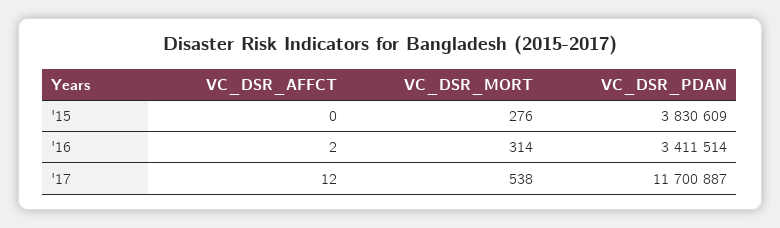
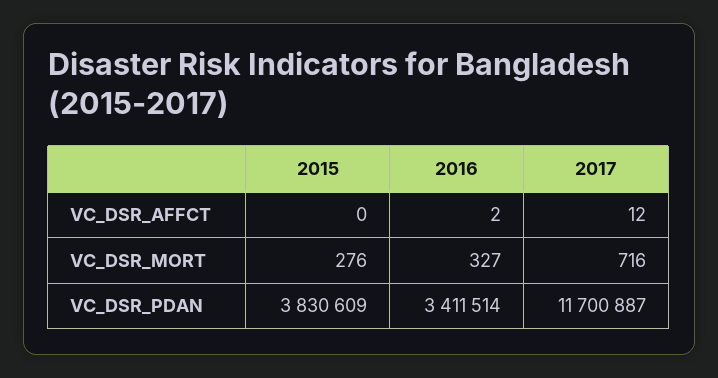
VC_DSR_MORT, '16: 314 -> 327
VC_DSR_MORT, '17: 538 -> 716

